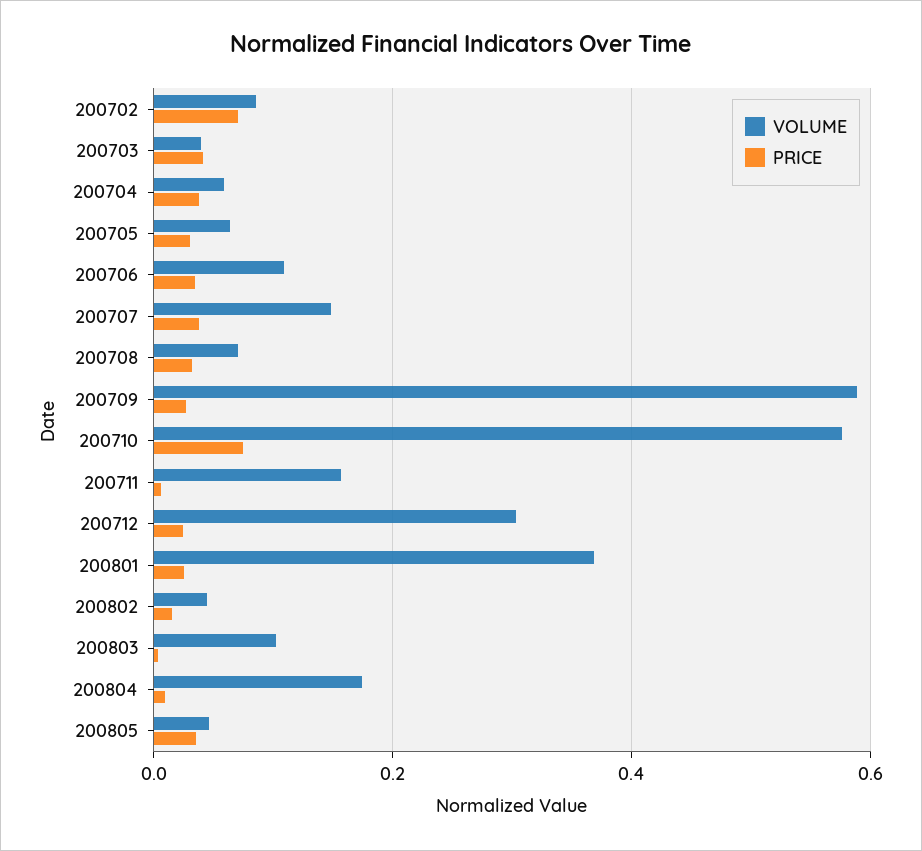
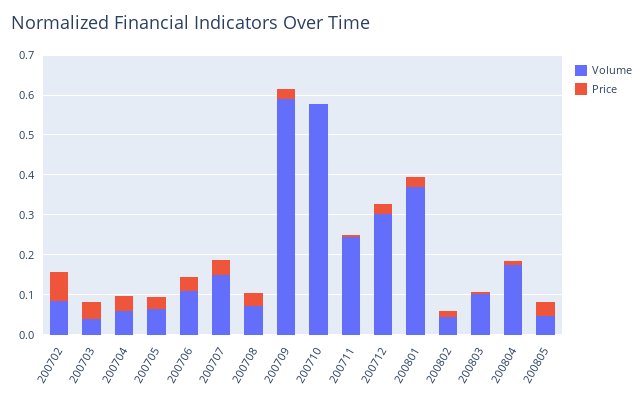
PRICE, 200710: 0.08 -> 0
VOLUME, 200711: 0.16 -> 0.25

